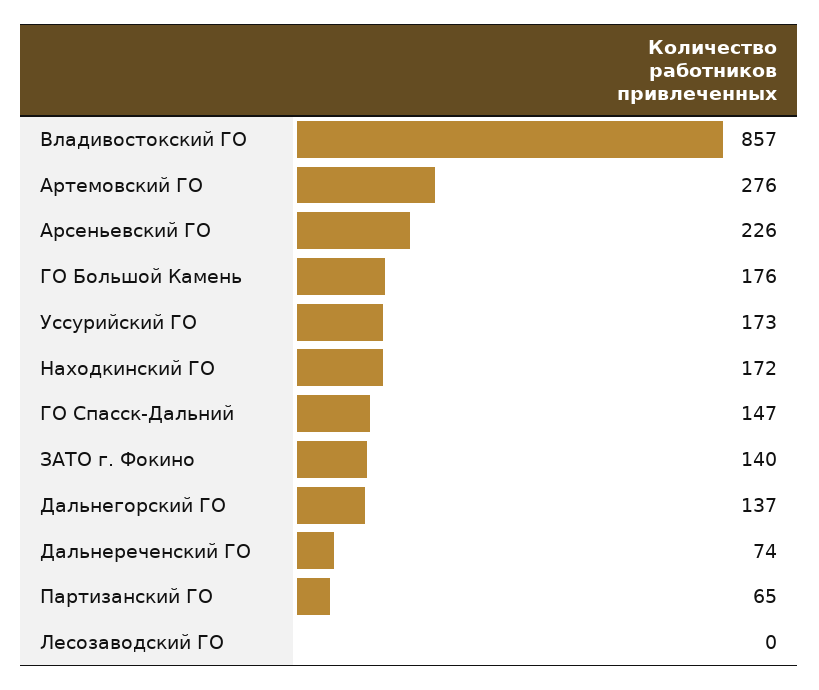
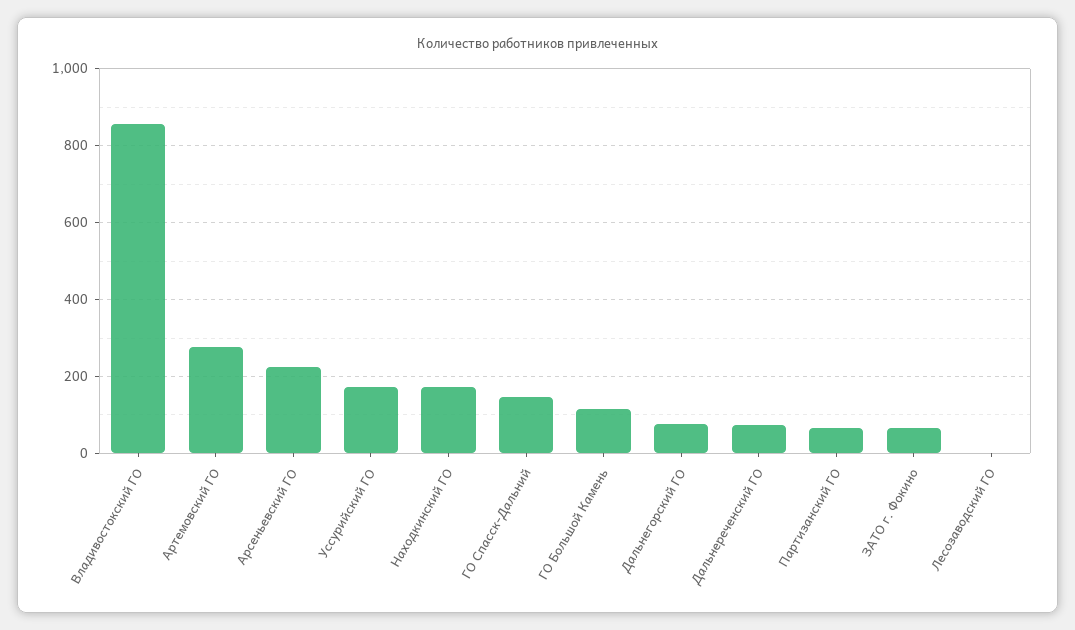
ГО Большой Камень: 176 -> 120
ЗАТО г. Фокино: 140 -> 60
Дальнегорский ГО: 137 -> 80

